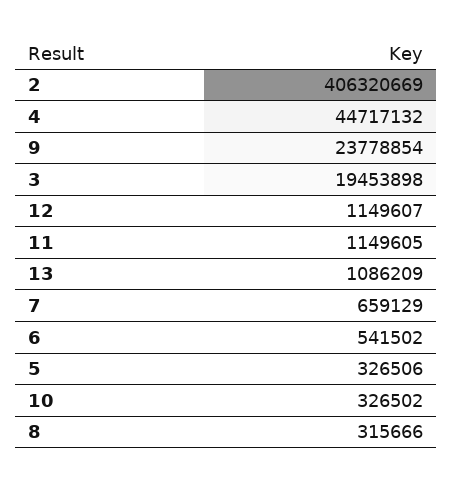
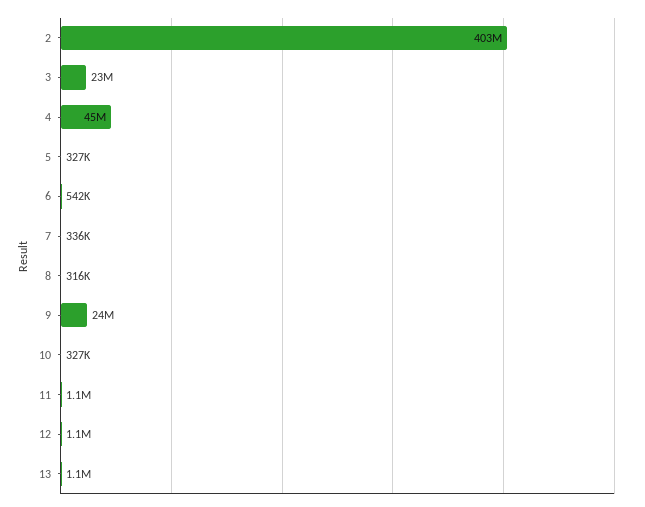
2: 406320669 -> 403000000
3: 19453898 -> 23000000
7: 659129 -> 336000

